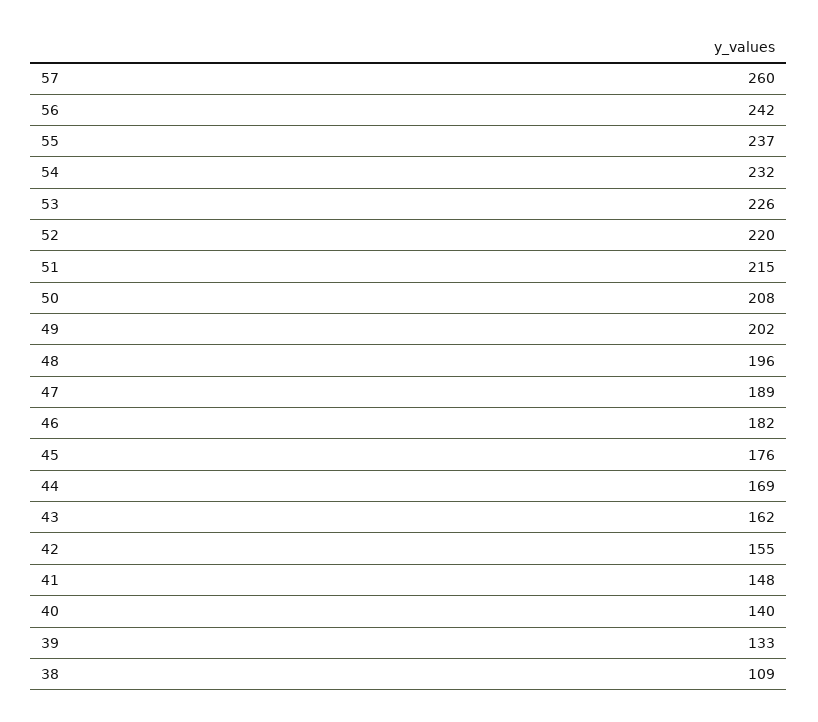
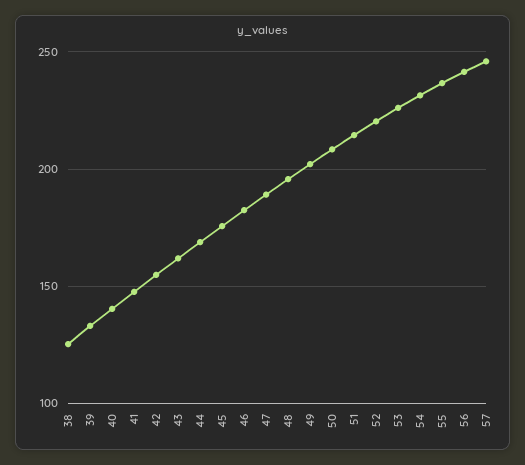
57: 260 -> 245
38: 109 -> 125

